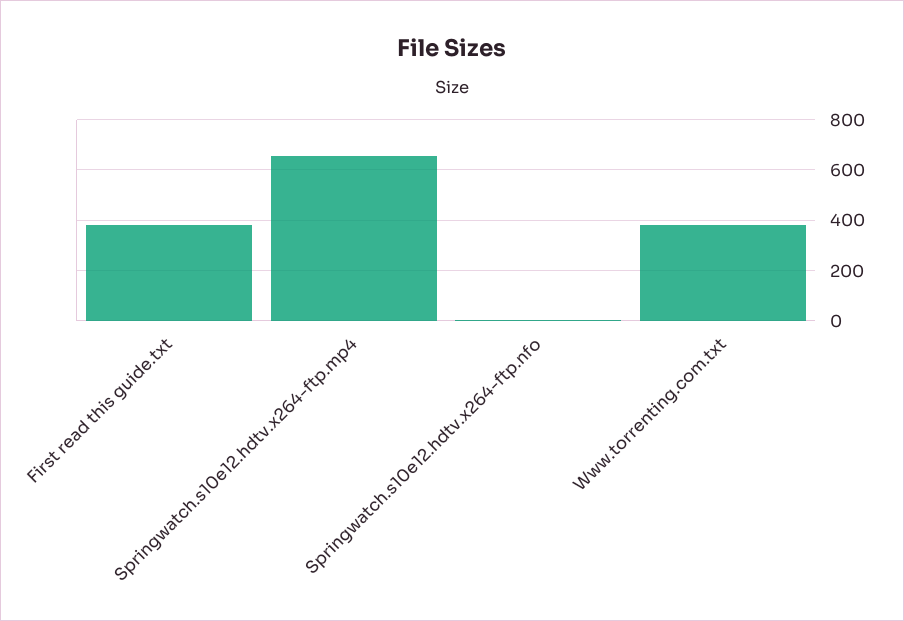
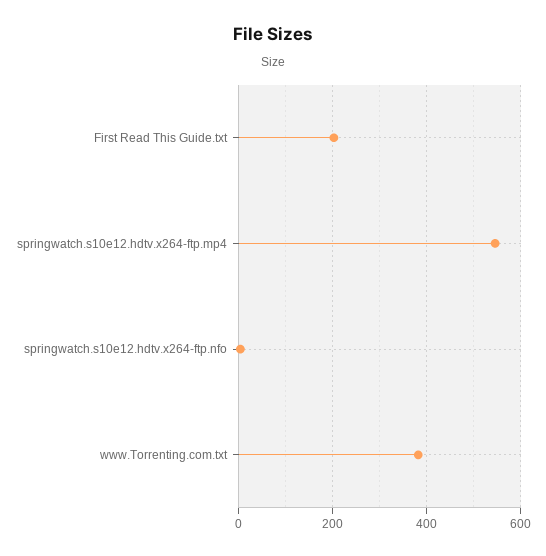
First read this guide.txt: 375 -> 200
Springwatch.s10e12.hdtv.x264-ftp.mp4: 650 -> 540

